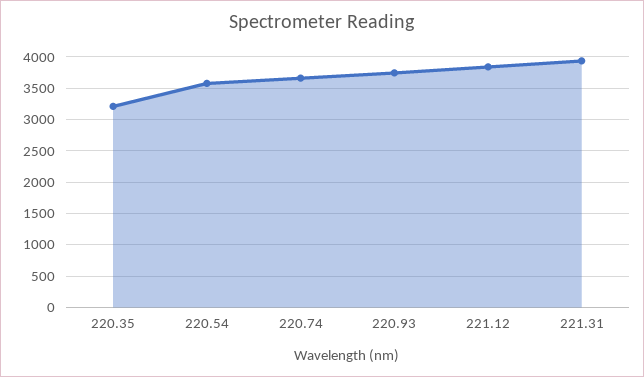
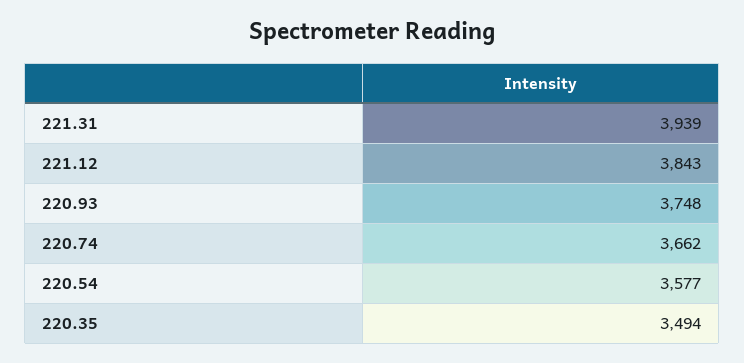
220.35: 3200 -> 3494

